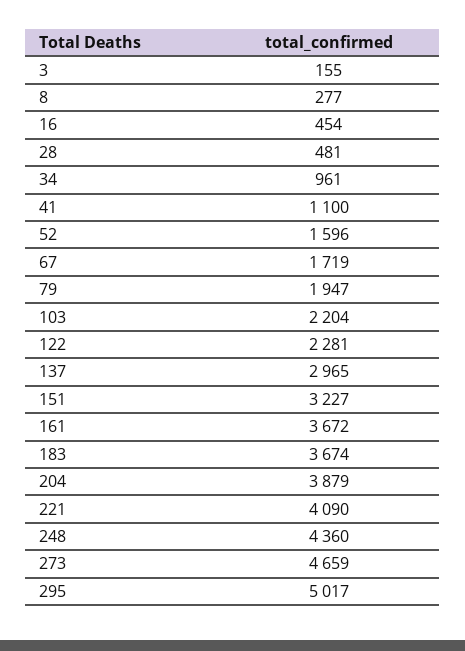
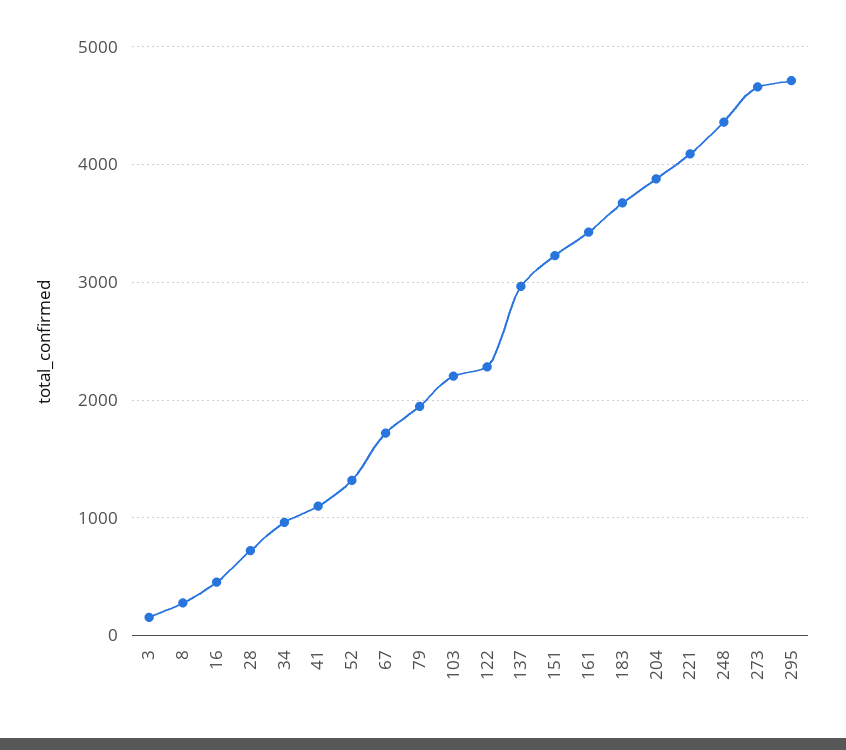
28: 481 -> 700
52: 1596 -> 1300
161: 3672 -> 3400
295: 5017 -> 4700

